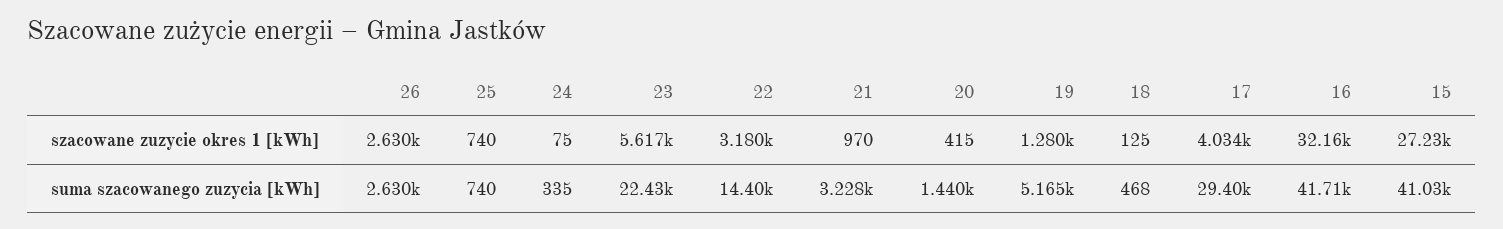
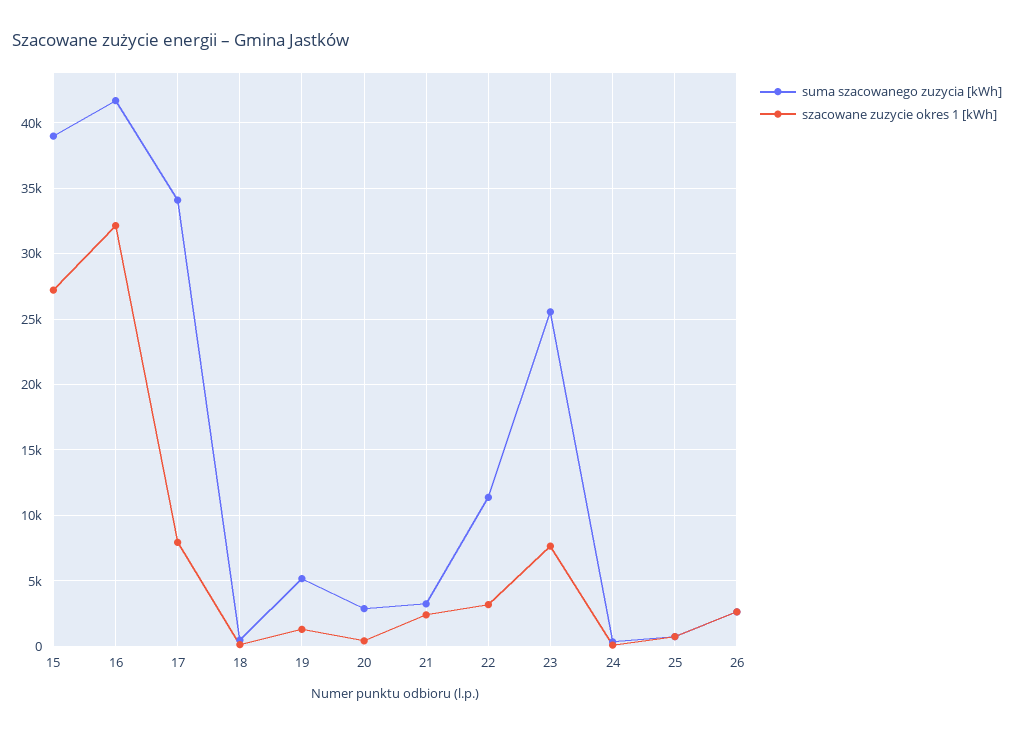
szacowane zuzycie okres 1 [kWh], 23: 5617 -> 7500
szacowane zuzycie okres 1 [kWh], 21: 970 -> 2500
szacowane zuzycie okres 1 [kWh], 17: 4034 -> 8000
suma szacowanego zuzycia [kWh], 23: 22430 -> 25500
suma szacowanego zuzycia [kWh], 22: 14400 -> 11500
suma szacowanego zuzycia [kWh], 20: 1440 -> 3000
suma szacowanego zuzycia [kWh], 17: 29400 -> 34000
suma szacowanego zuzycia [kWh], 15: 41030 -> 39000

